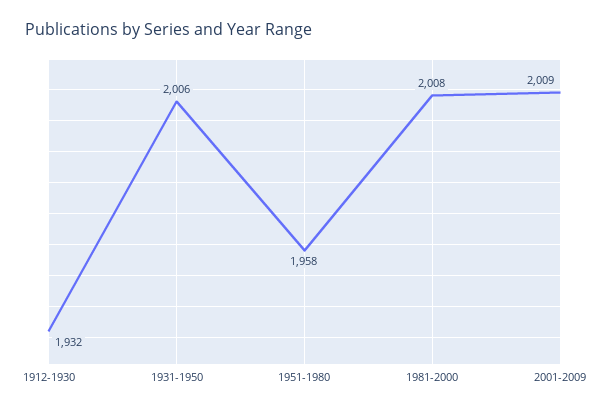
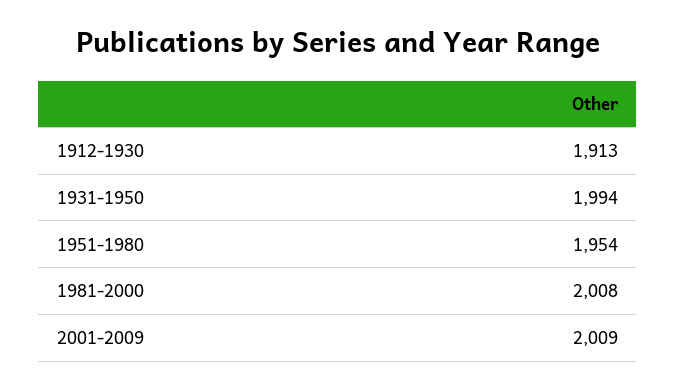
1912-1930: 1932 -> 1913
1931-1950: 2006 -> 1994
1951-1980: 1958 -> 1954

